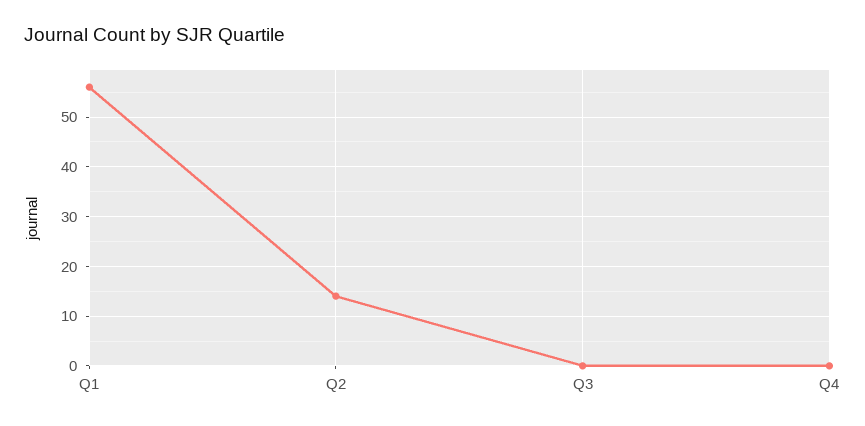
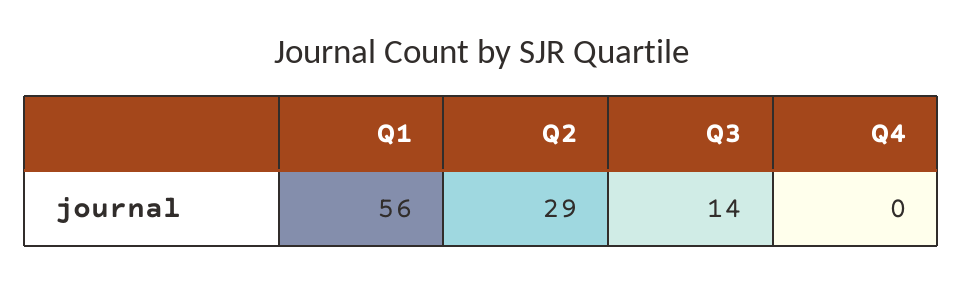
Q2: 15 -> 29
Q3: 0 -> 14

